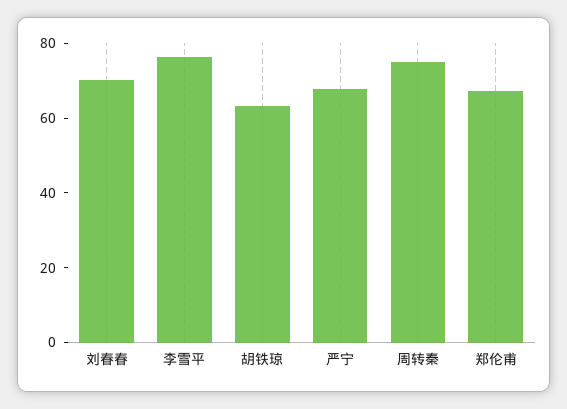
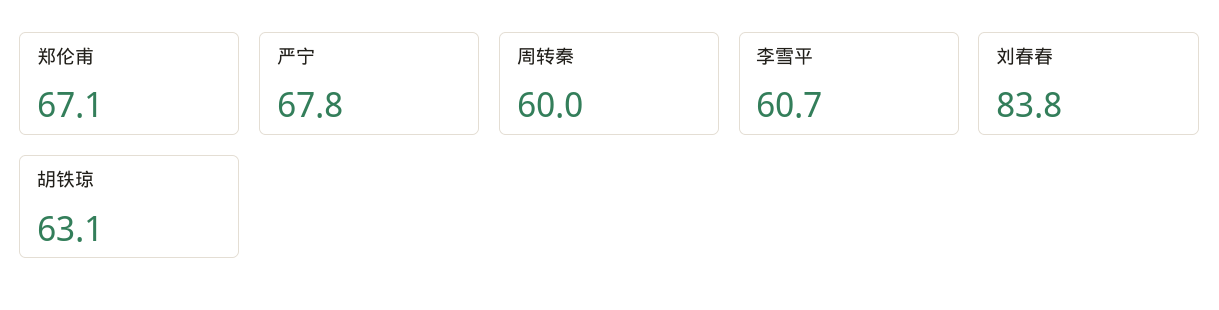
刘春春: 70 -> 83.8
李雪平: 75 -> 60.7
周转秦: 75 -> 60

